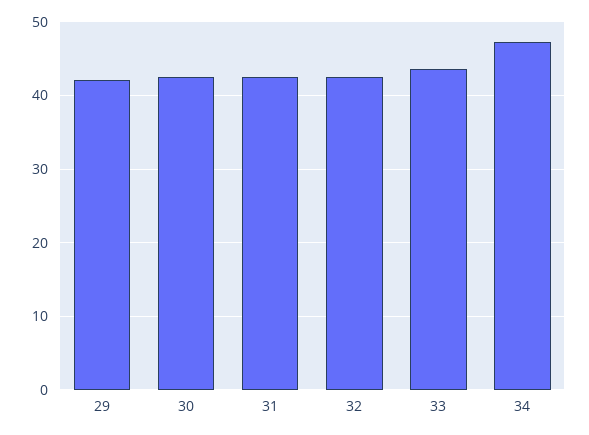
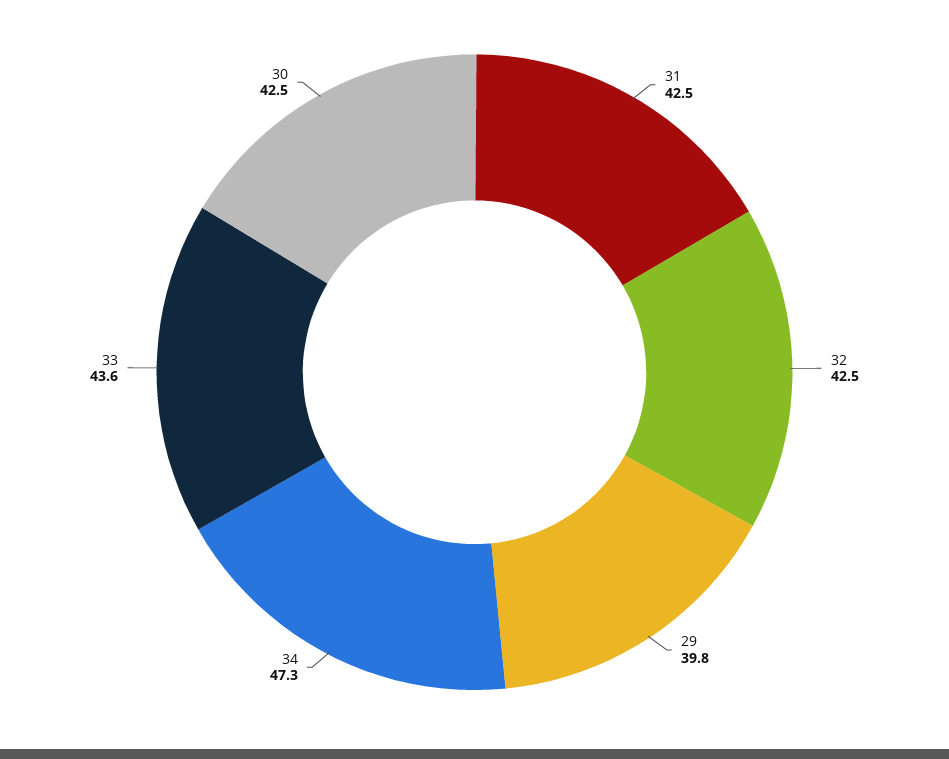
29: 42 -> 39.8

